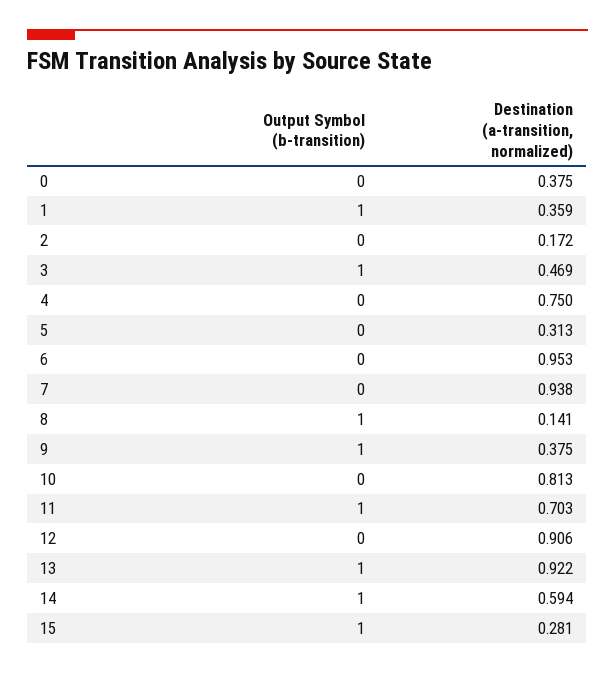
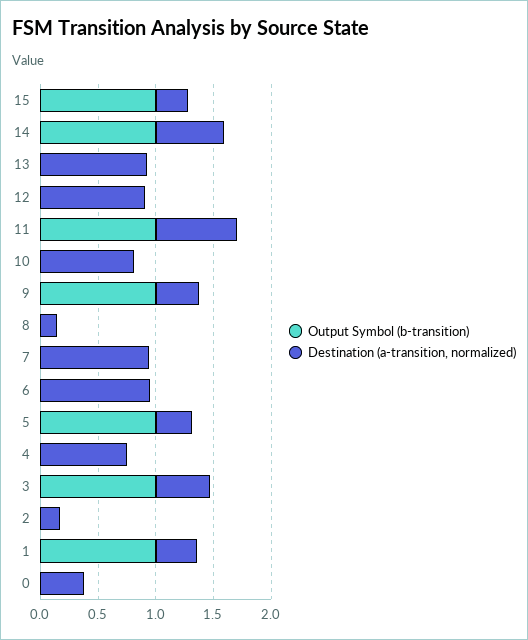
Output Symbol (b-transition), 5: 0 -> 1
Output Symbol (b-transition), 8: 1 -> 0
Output Symbol (b-transition), 13: 1 -> 0

